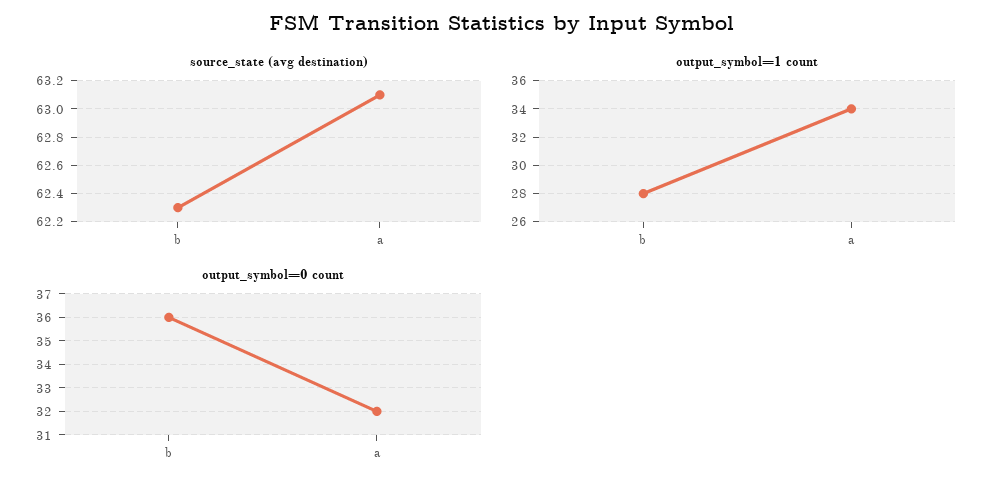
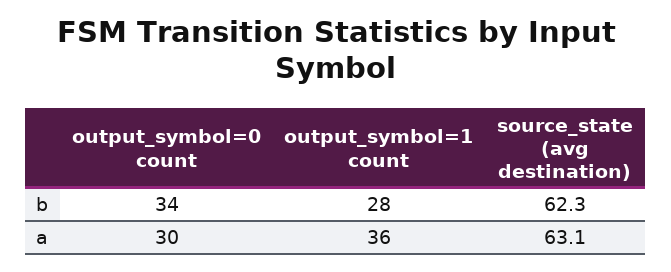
output_symbol=1 count, a: 34 -> 36
output_symbol=0 count, b: 36 -> 34
output_symbol=0 count, a: 32 -> 30

